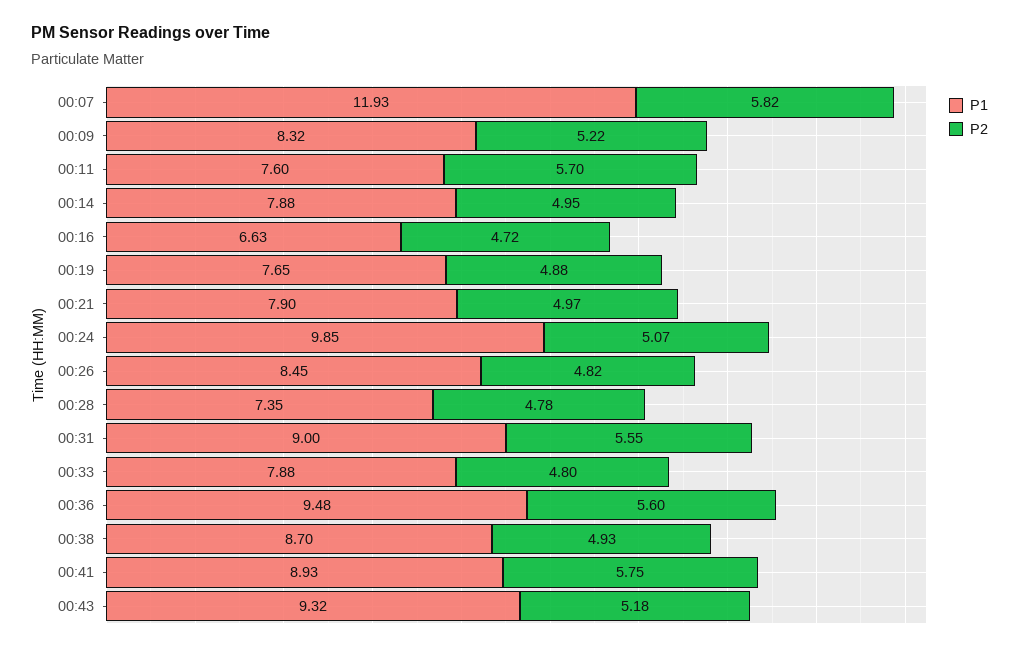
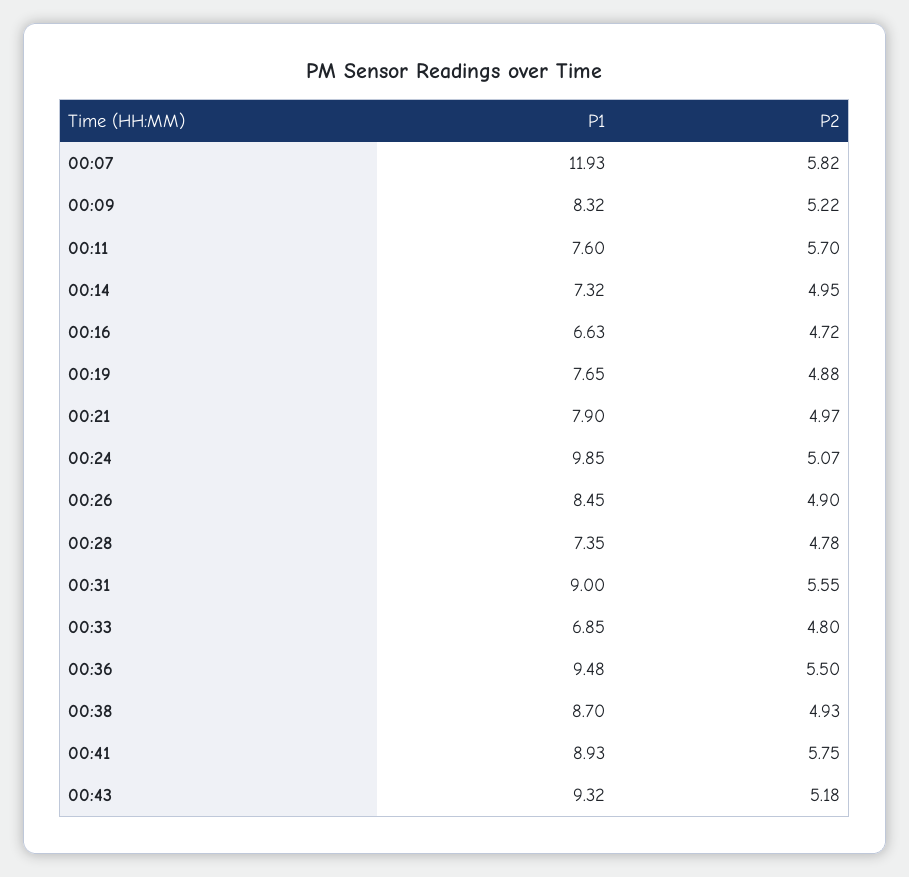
P1, 00:14: 7.88 -> 7.32
P2, 00:26: 4.82 -> 4.9
P1, 00:33: 7.88 -> 6.85
P2, 00:36: 5.6 -> 5.5

